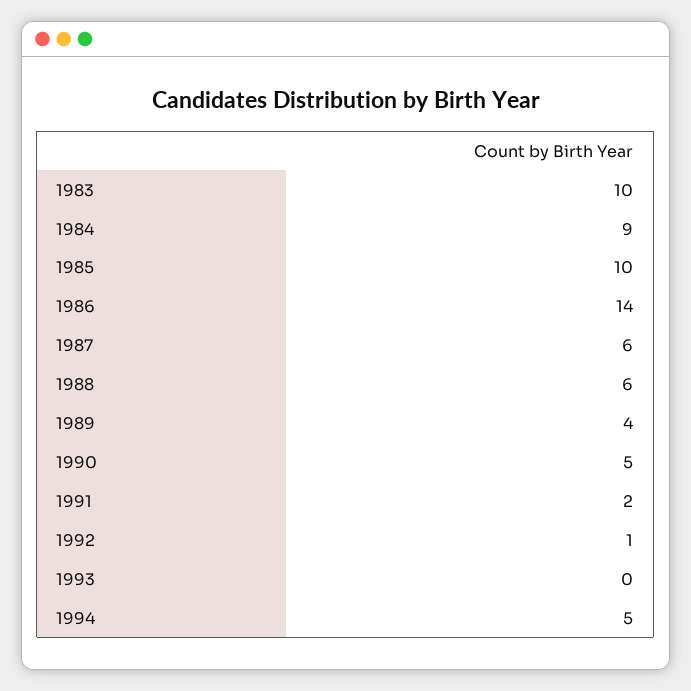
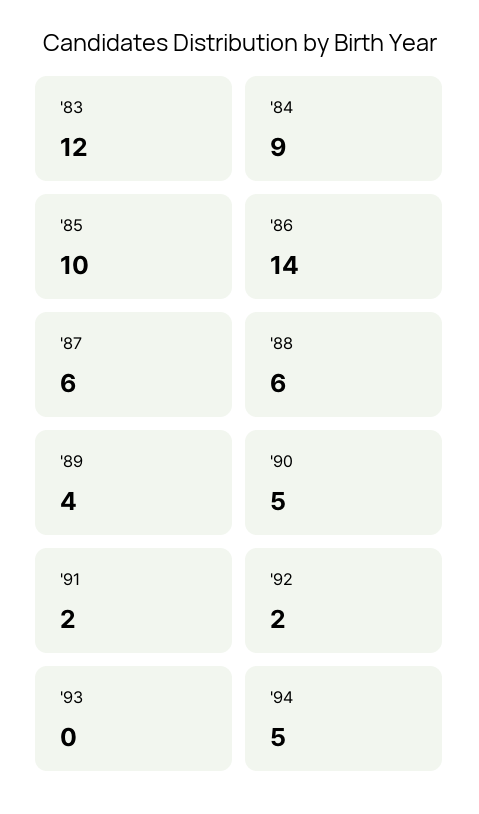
1983: 10 -> 12
1992: 1 -> 2

